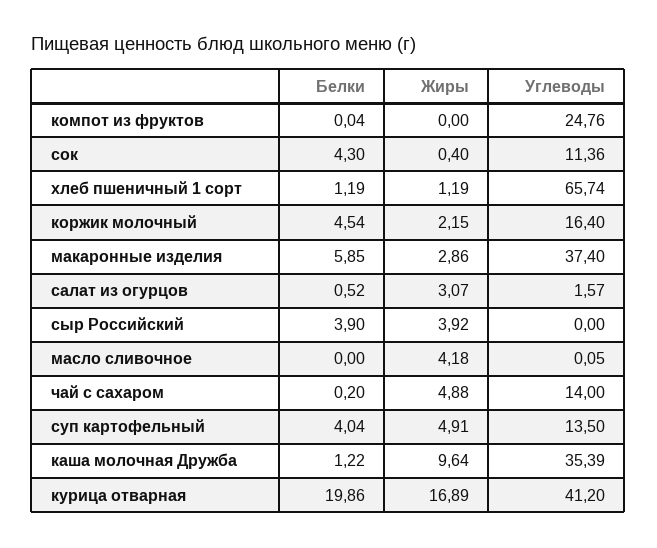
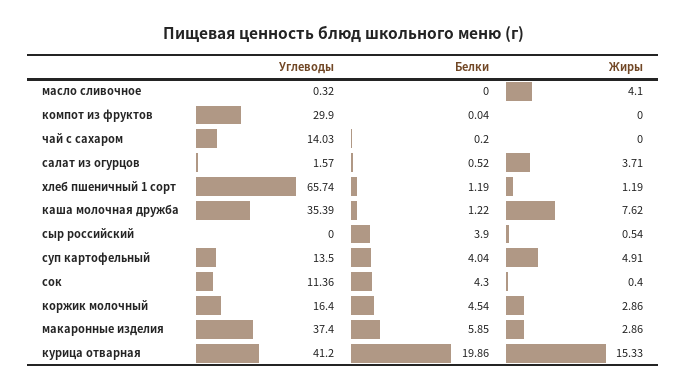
Углеводы, компот из фруктов: 24.76 -> 29.9
Жиры, коржик молочный: 2.15 -> 2.86
Жиры, салат из огурцов: 3.07 -> 3.71
Жиры, сыр Российский: 3.92 -> 0.54
Жиры, масло сливочное: 4.18 -> 4.1
Углеводы, масло сливочное: 0.05 -> 0.32
Жиры, чай с сахаром: 4.88 -> 0
Углеводы, чай с сахаром: 14 -> 14.03
Жиры, каша молочная Дружба: 9.64 -> 7.62
Жиры, курица отварная: 16.89 -> 15.33

